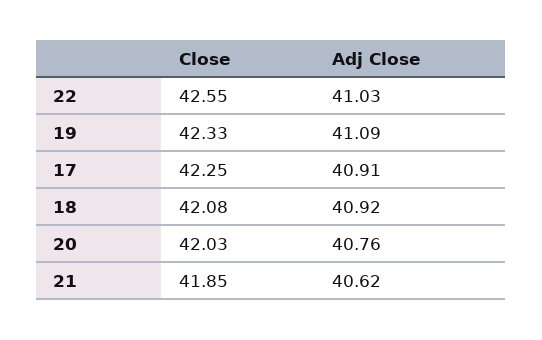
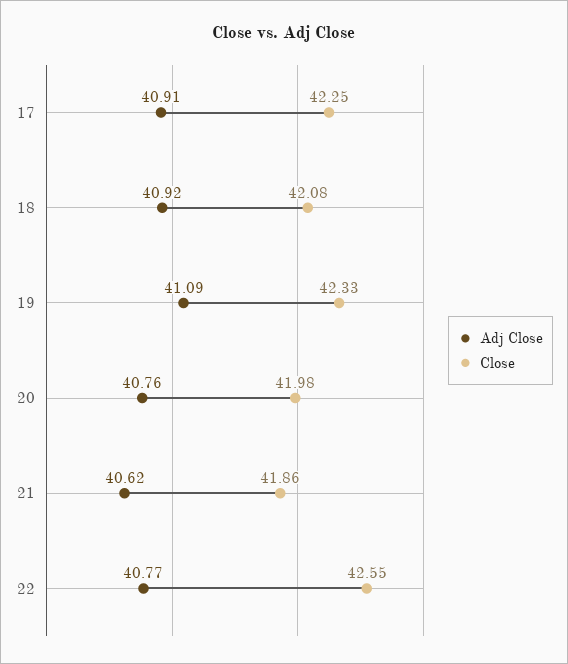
Adj Close, 22: 41.03 -> 40.77
Close, 20: 42.03 -> 41.98
Close, 21: 41.85 -> 41.86

